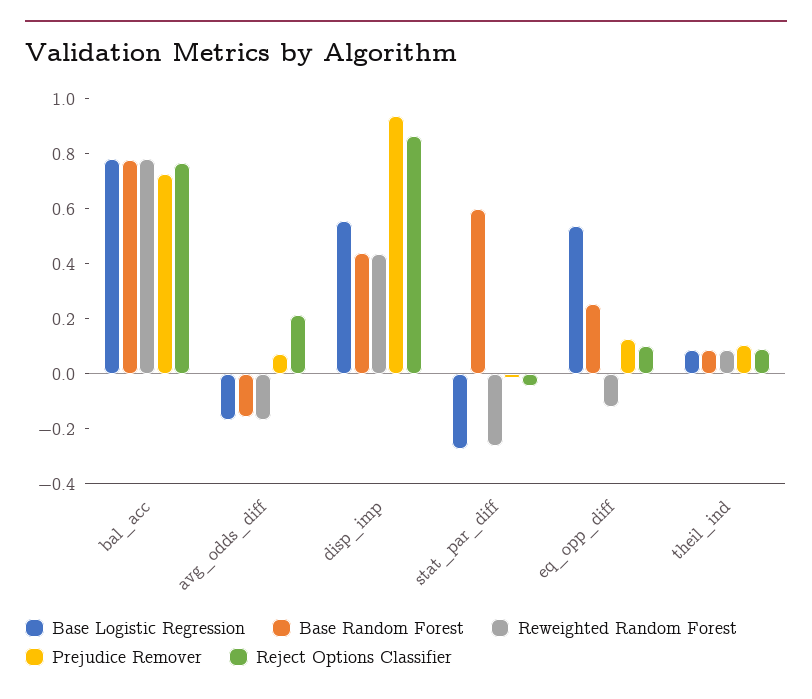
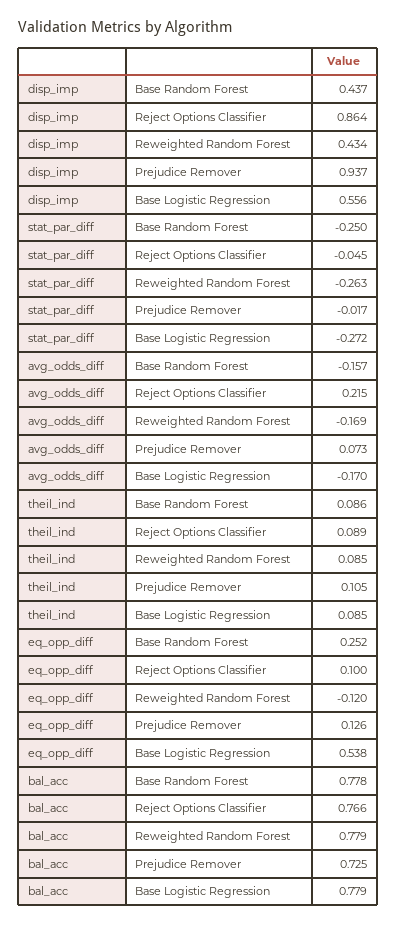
Base Random Forest, stat_par_diff: 0.6 -> -0.25

